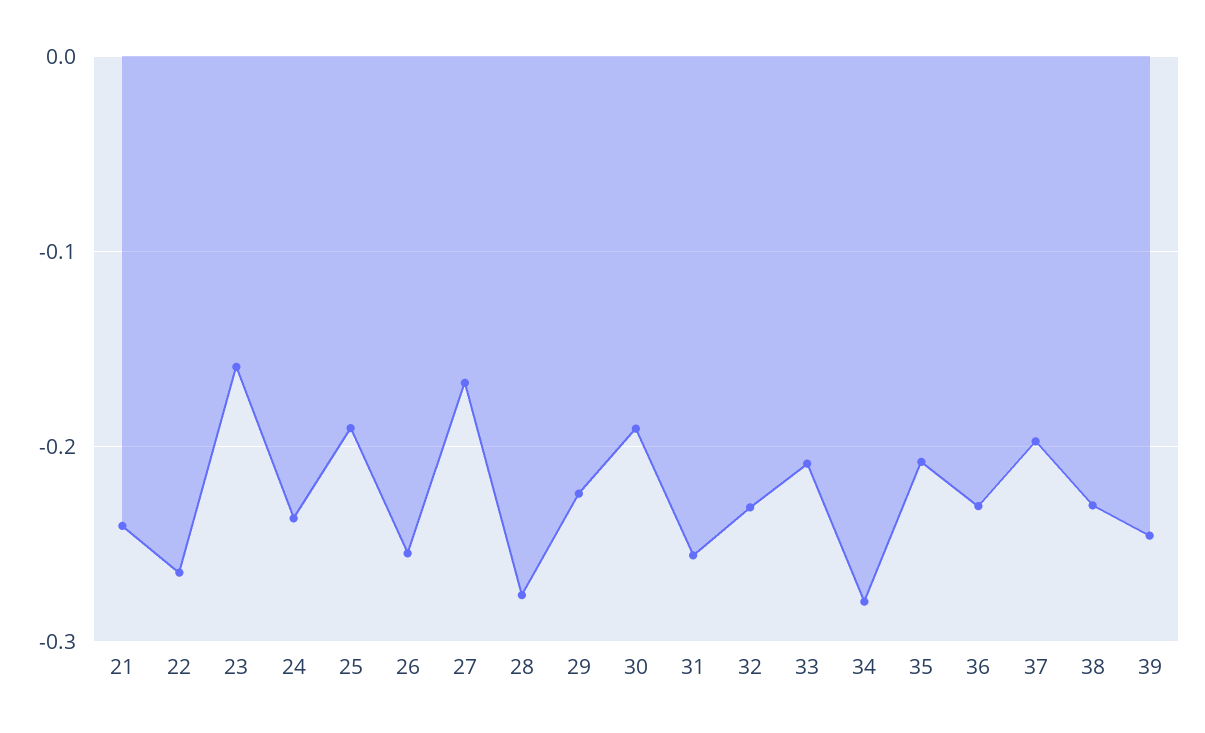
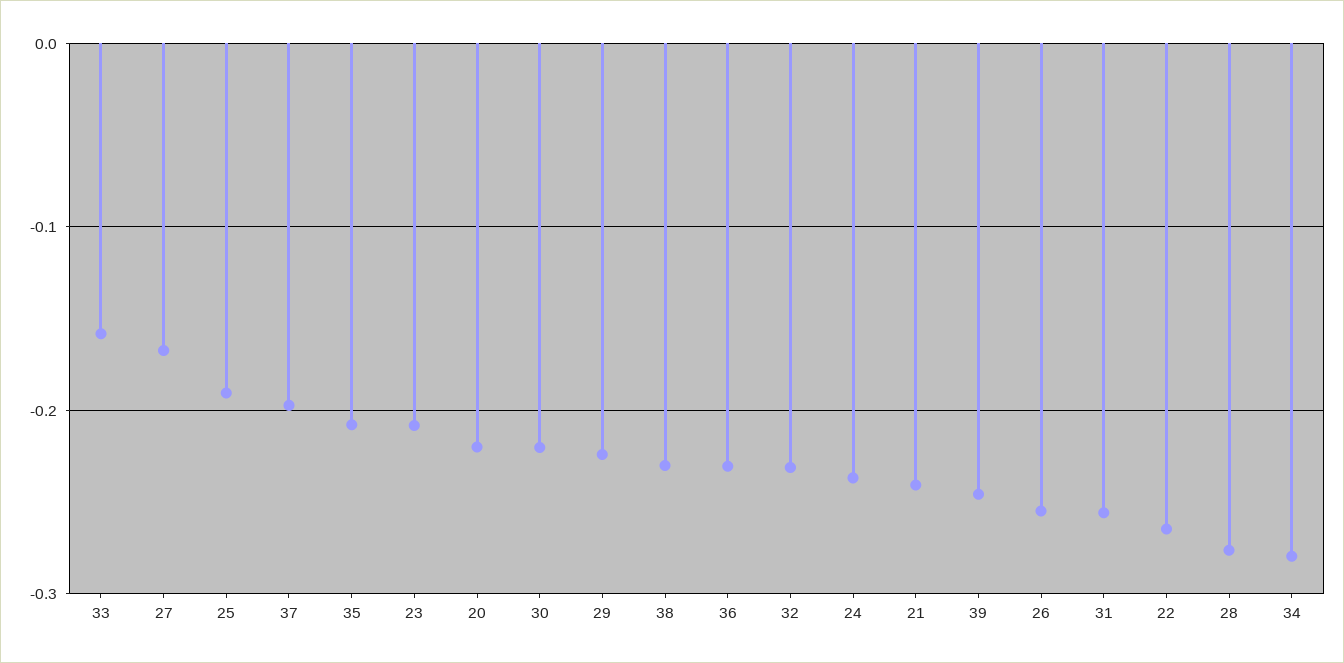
23: -0.16 -> -0.21
30: -0.19 -> -0.22
33: -0.21 -> -0.16
20: none -> -0.22

